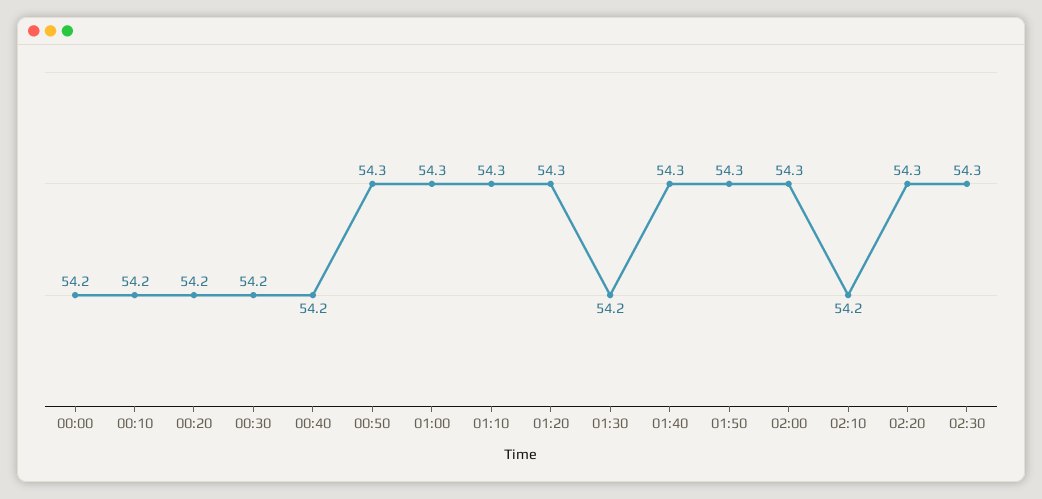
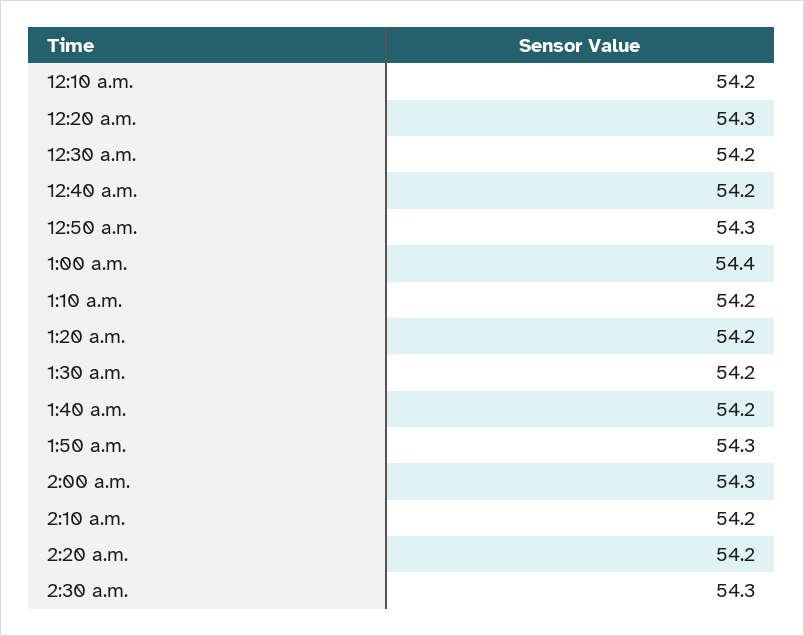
00:00: 54.2 -> none
00:20: 54.2 -> 54.3
01:00: 54.3 -> 54.4
01:10: 54.3 -> 54.2
01:20: 54.3 -> 54.2
01:40: 54.3 -> 54.2
02:20: 54.3 -> 54.2

